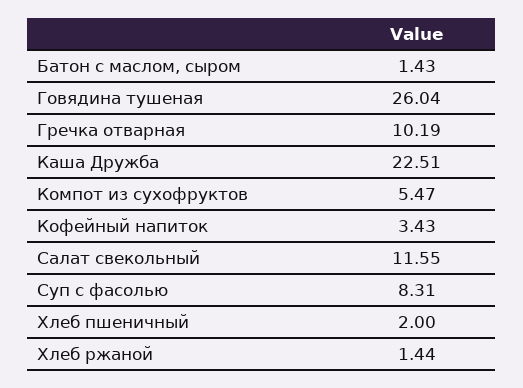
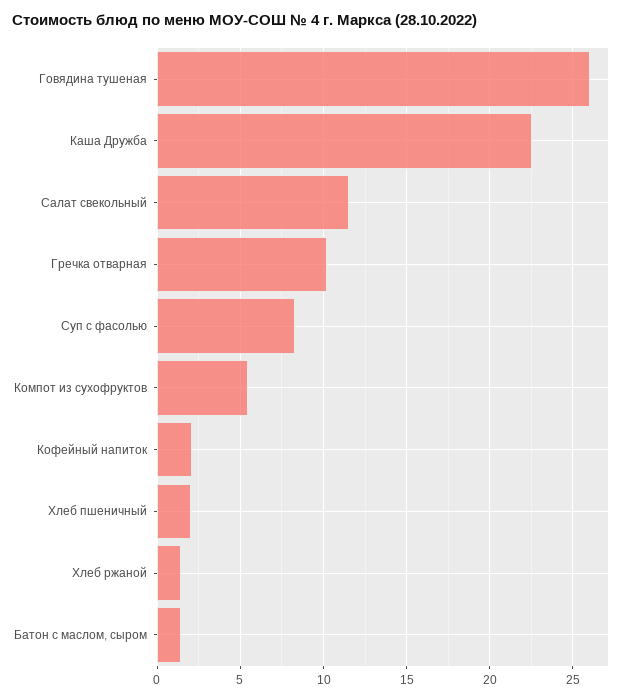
Кофейный напиток: 3.43 -> 2

